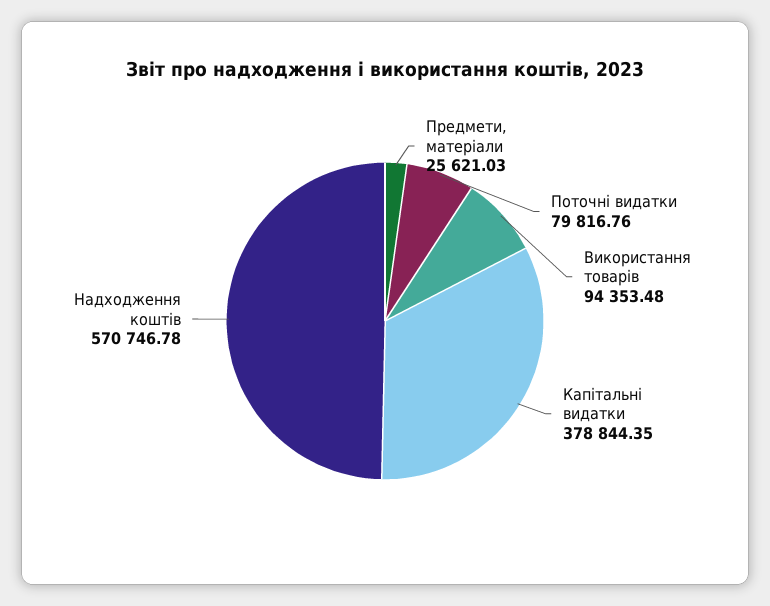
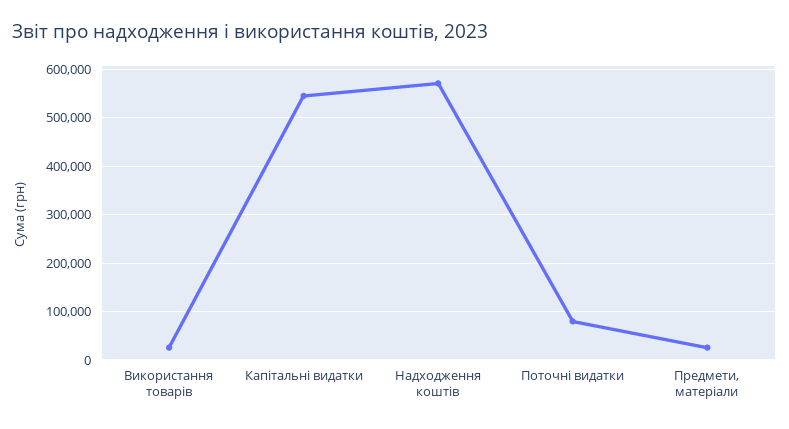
Використання товарів: 94353.48 -> 20000
Капітальні видатки: 378844.35 -> 540000

